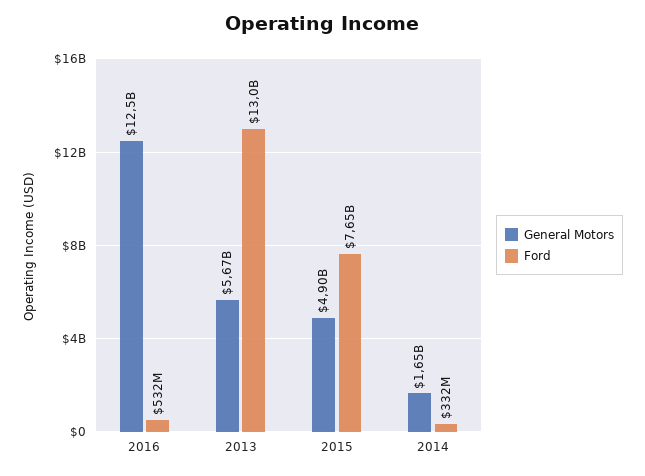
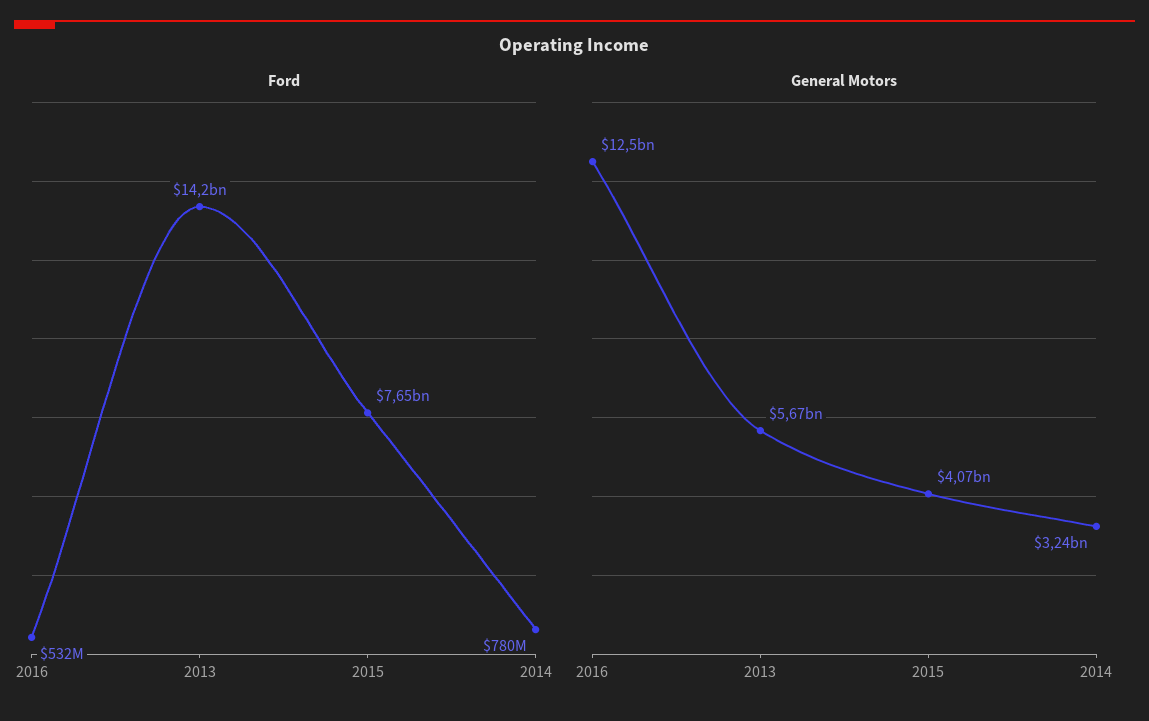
Ford, 2013: 13000000000 -> 14200000000
General Motors, 2015: 4900000000 -> 4070000000
General Motors, 2014: 1650000000 -> 3240000000
Ford, 2014: 332000000 -> 780000000

